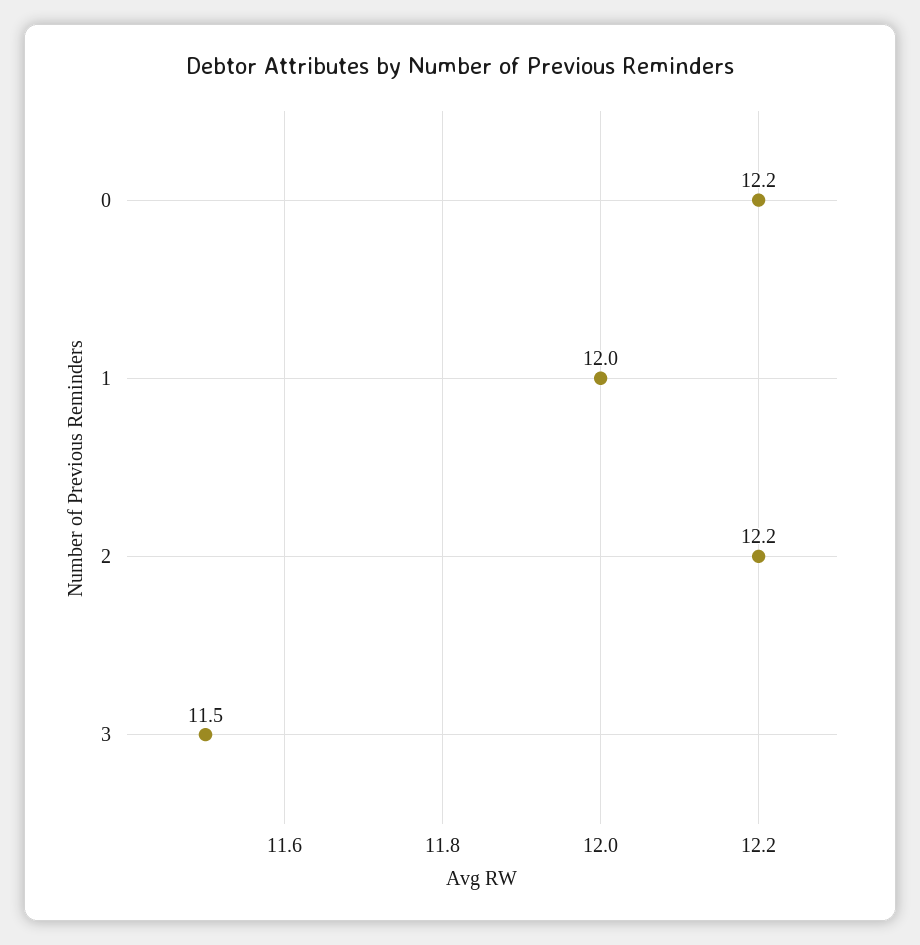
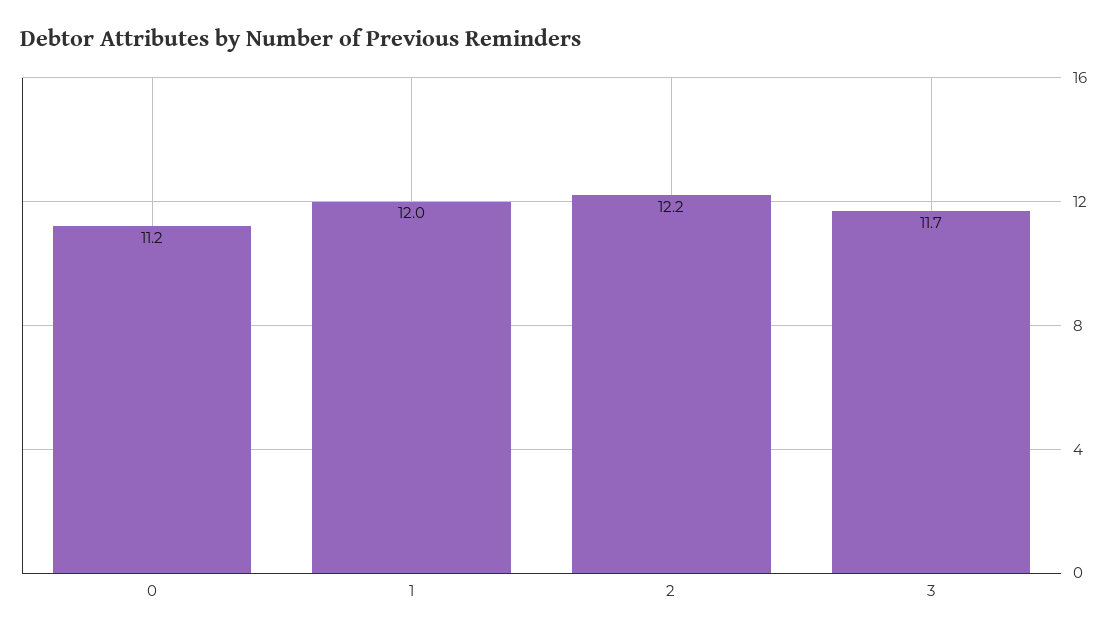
0: 12.2 -> 11.2
3: 11.5 -> 11.7

